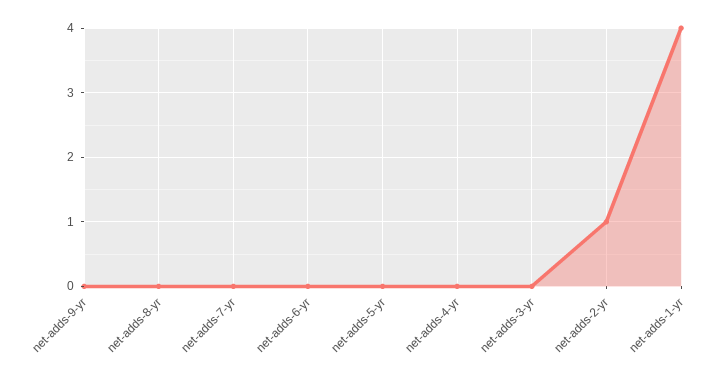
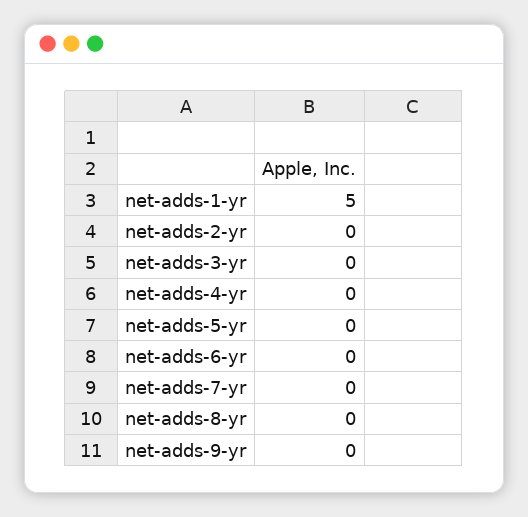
net-adds-2-yr: 1 -> 0
net-adds-1-yr: 4 -> 5

